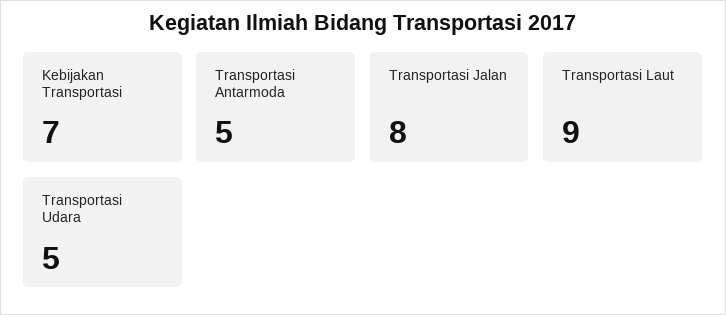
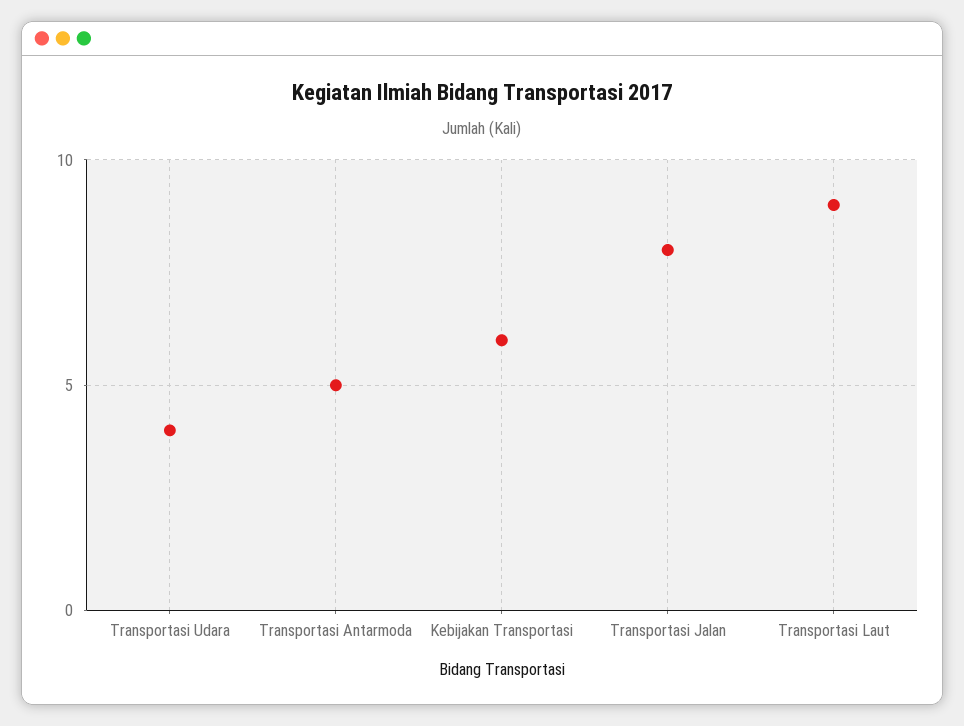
Kebijakan Transportasi: 7 -> 6
Transportasi Udara: 5 -> 4

